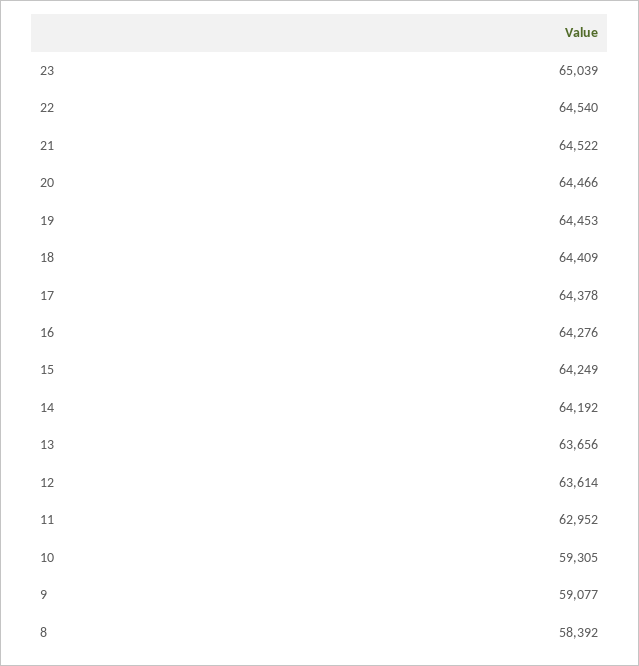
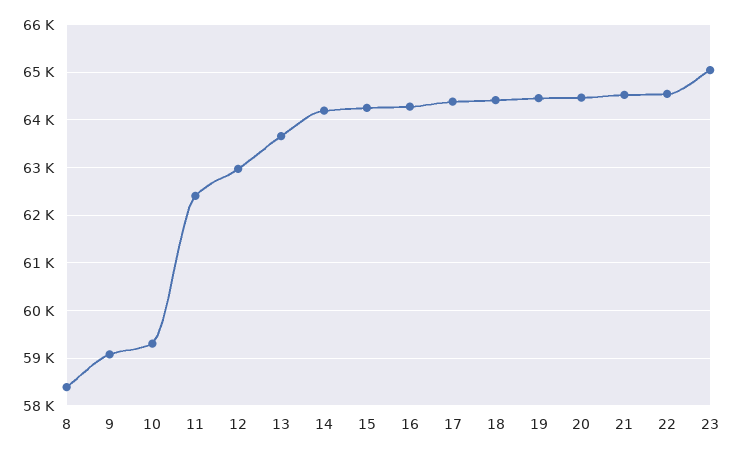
12: 63614 -> 63000
11: 62952 -> 62400

